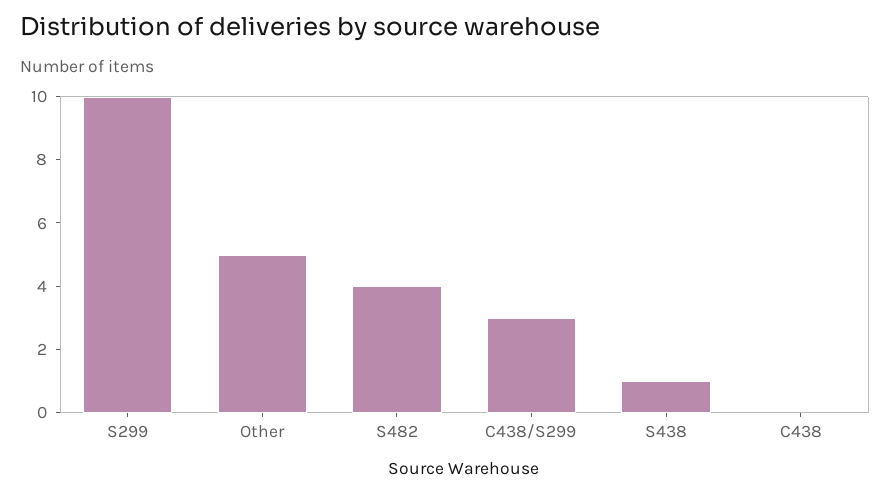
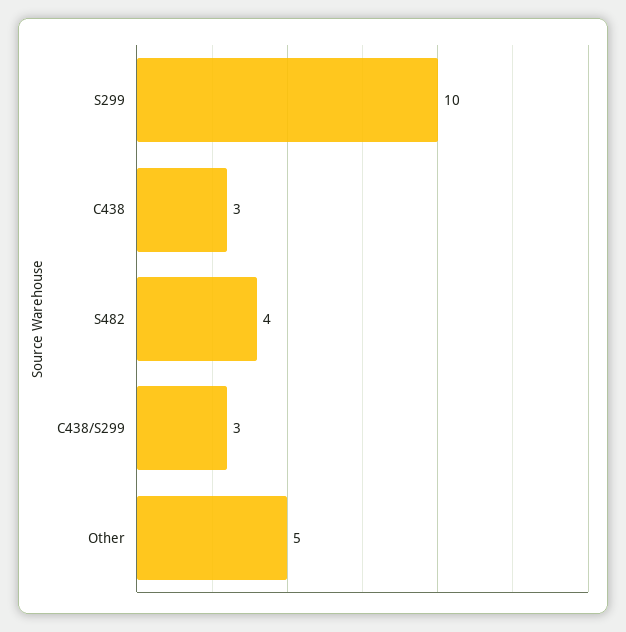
S438: 1 -> none
C438: 0 -> 3

